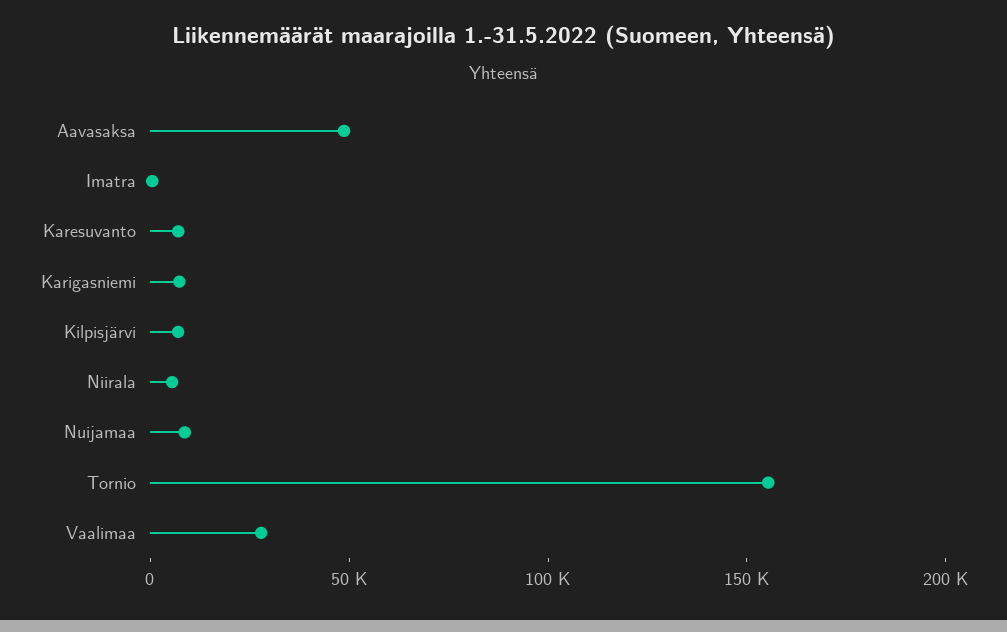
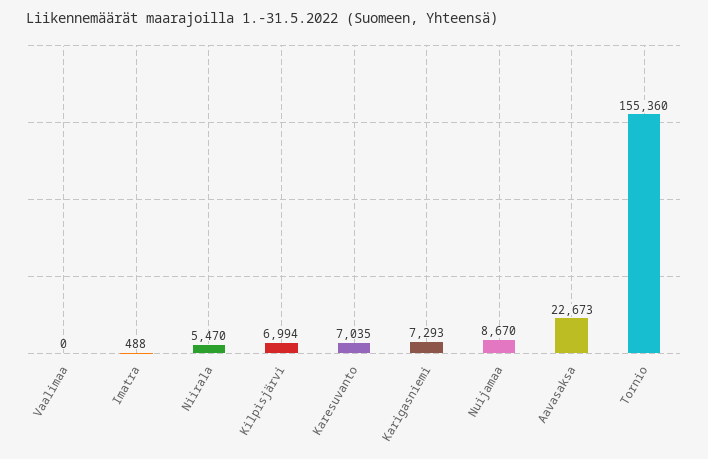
Aavasaksa: 50000 -> 22673
Vaalimaa: 30000 -> 0

